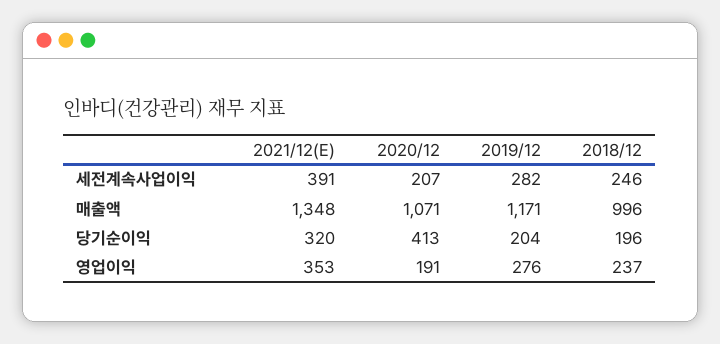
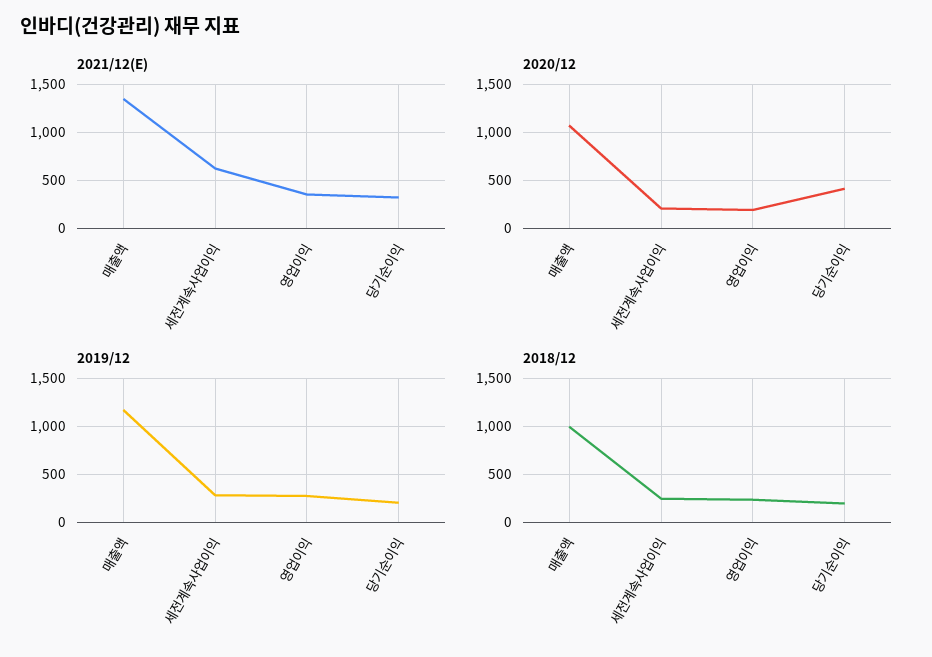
2021/12(E), 세전계속사업이익: 391 -> 600

